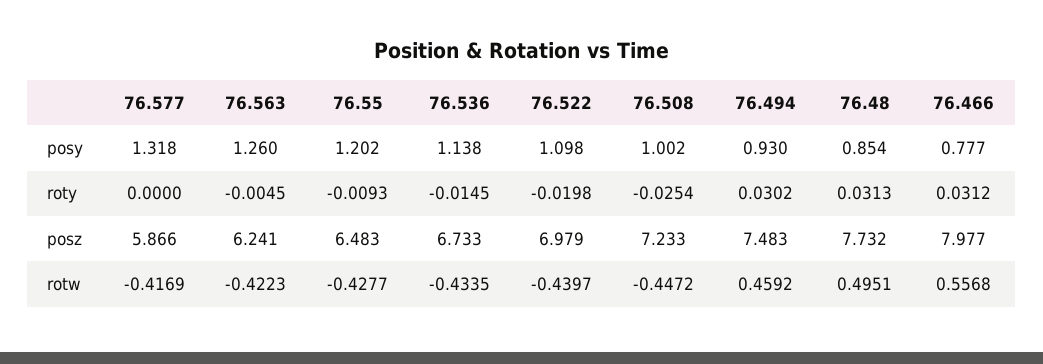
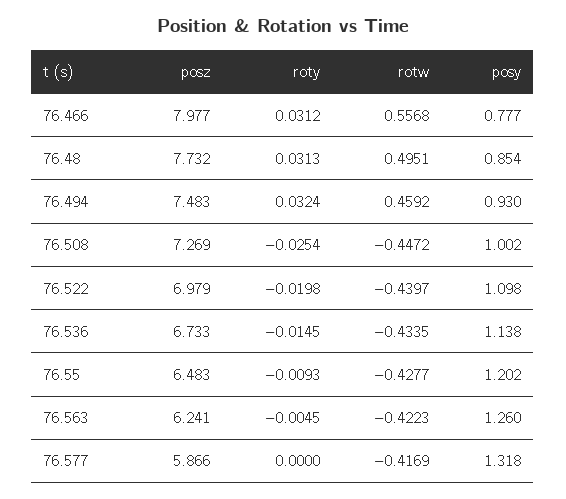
76.494, roty: 0.0302 -> 0.0324
76.508, posz: 7.233 -> 7.269

